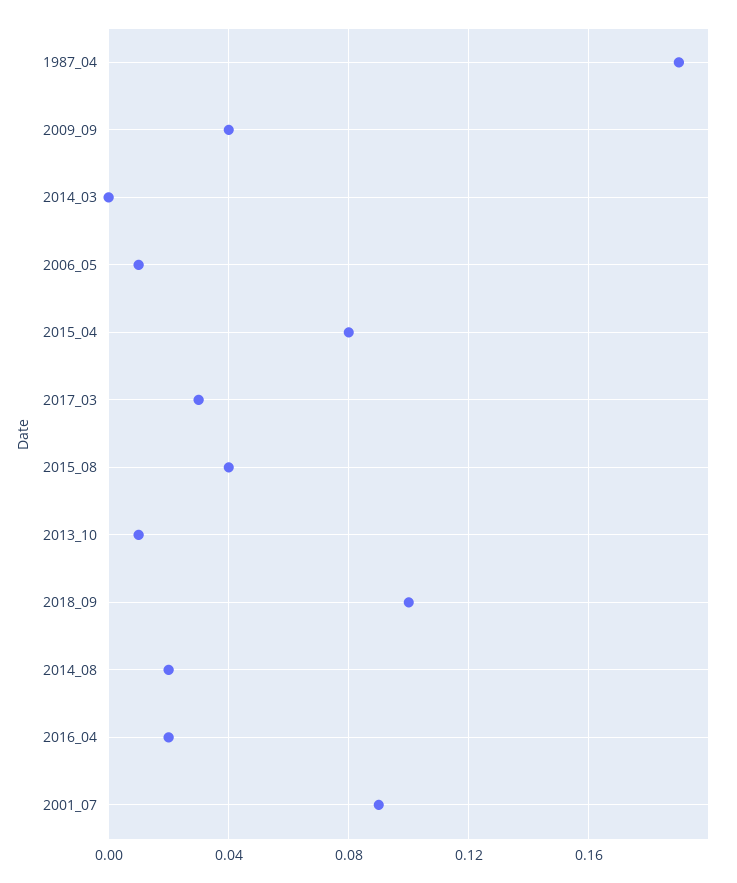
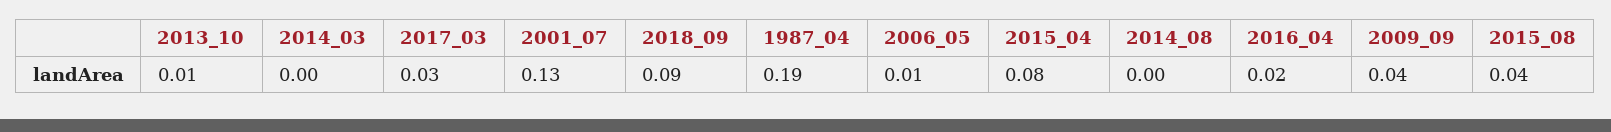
2018_09: 0.1 -> 0.09
2014_08: 0.02 -> 0
2001_07: 0.09 -> 0.13

